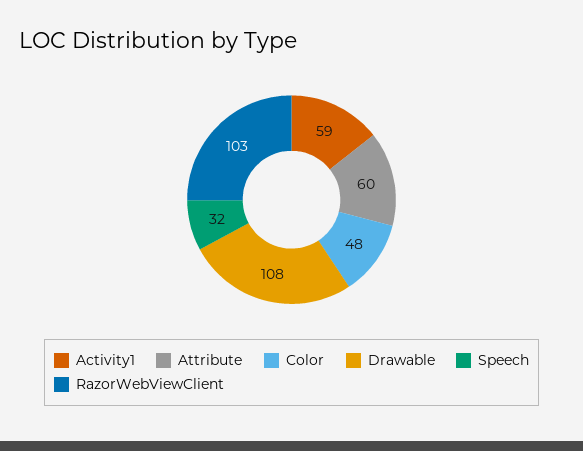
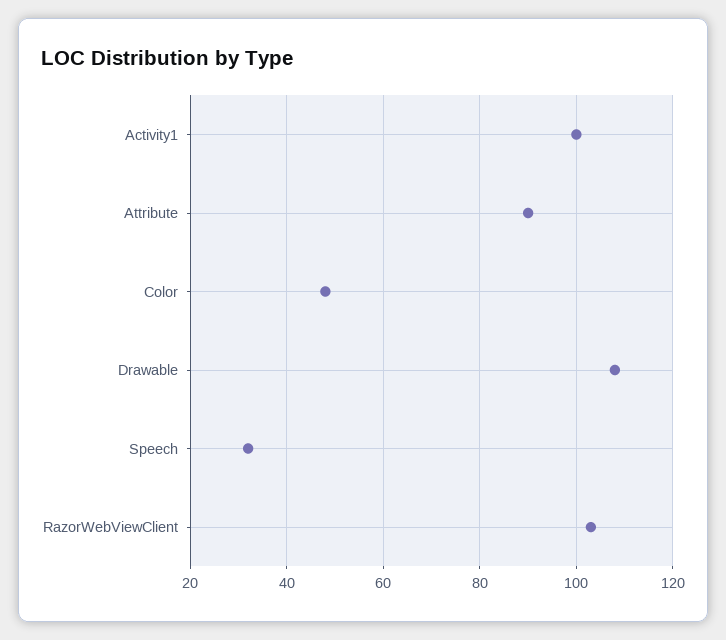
Activity1: 59 -> 100
Attribute: 60 -> 90

